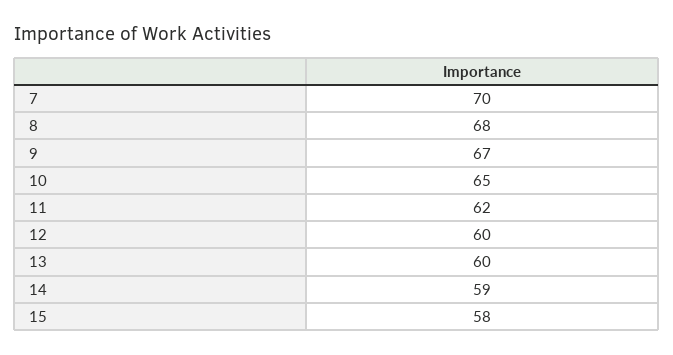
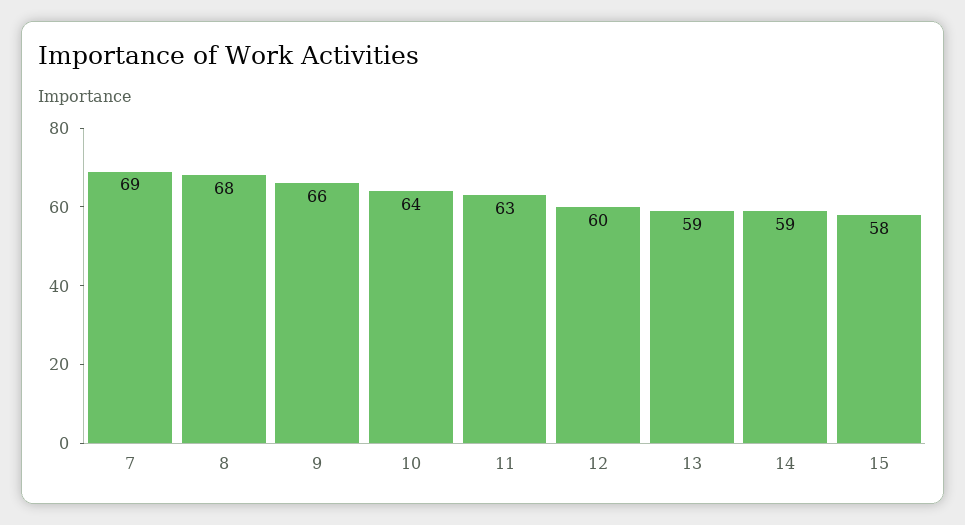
7: 70 -> 69
9: 67 -> 66
10: 65 -> 64
11: 62 -> 63
13: 60 -> 59

